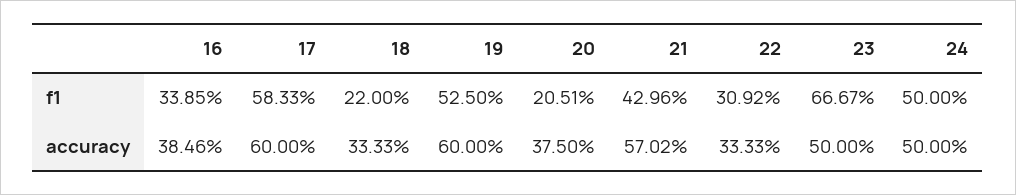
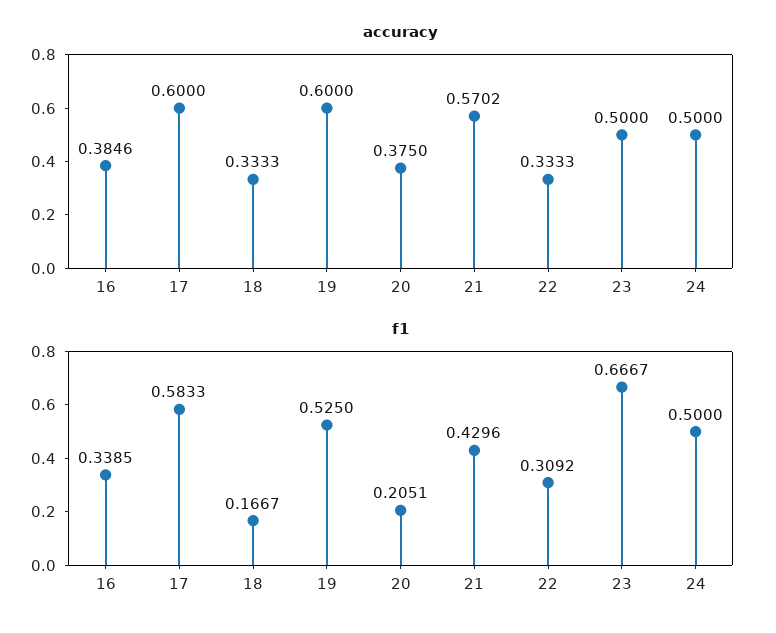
f1, 18: 0.22 -> 0.1667

